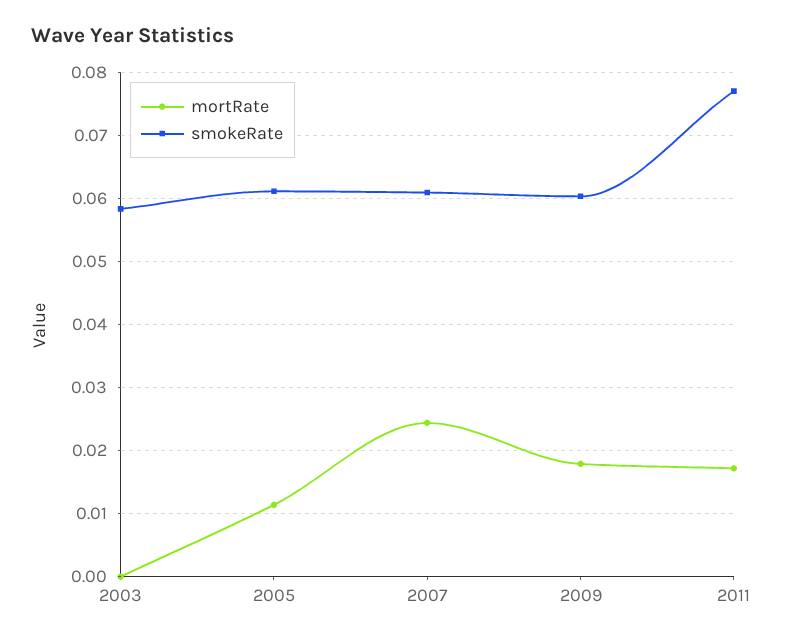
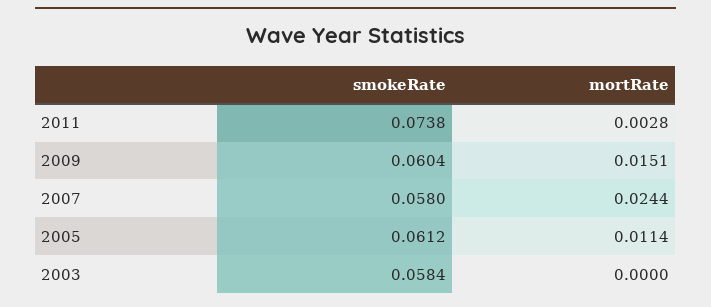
smokeRate, 2007: 0.061 -> 0.058
mortRate, 2009: 0.018 -> 0.0151
mortRate, 2011: 0.017 -> 0.0028
smokeRate, 2011: 0.077 -> 0.0738

